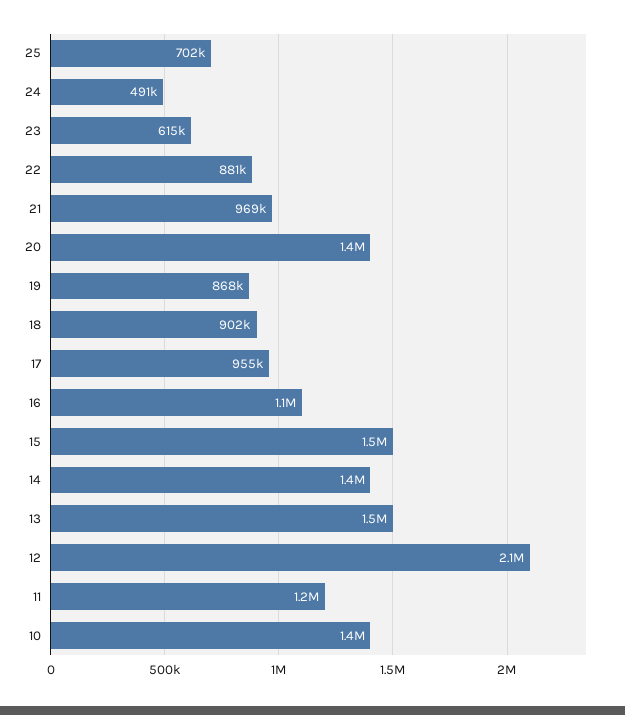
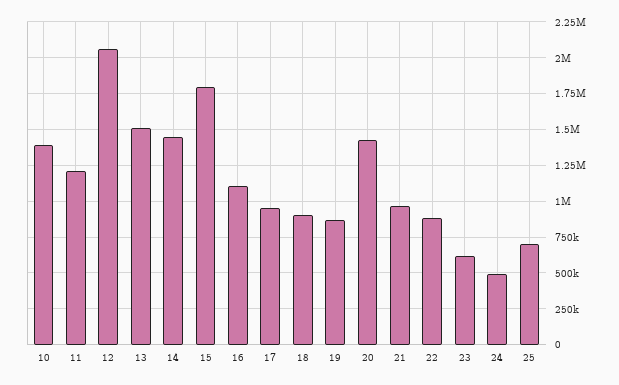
15: 1500000 -> 1800000

